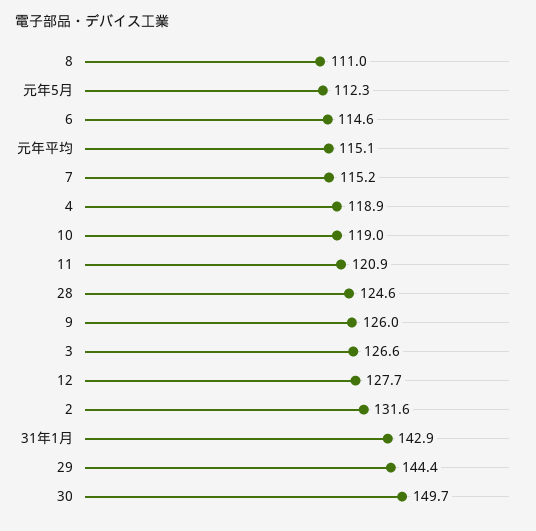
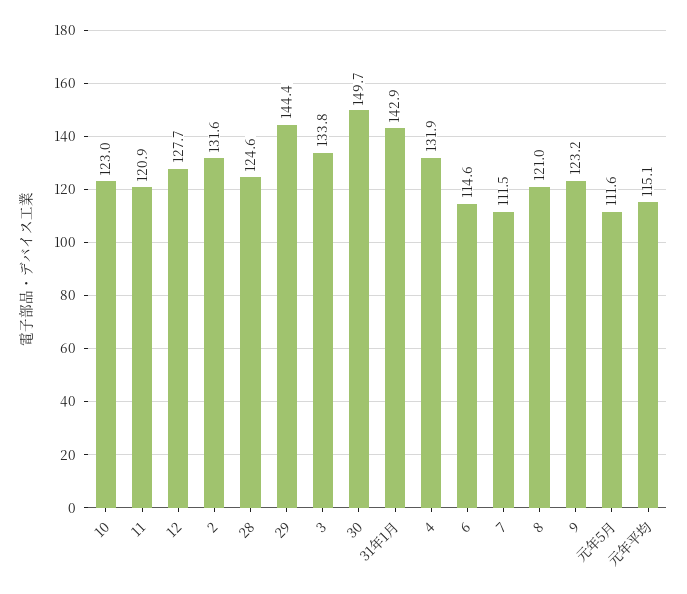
8: 111 -> 121
元年5月: 112.3 -> 111.6
7: 115.2 -> 111.5
4: 118.9 -> 131.9
10: 119 -> 123
9: 126 -> 123.2
3: 126.6 -> 133.8

